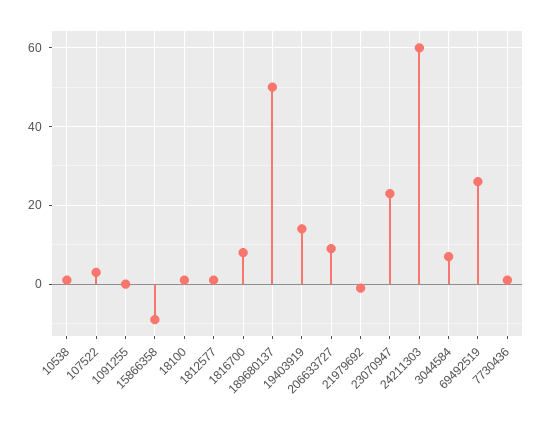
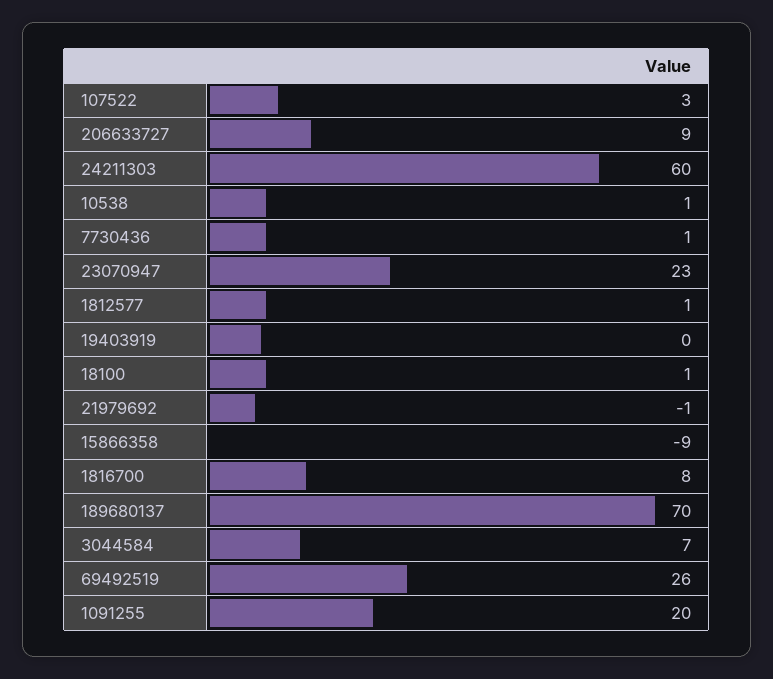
1091255: 0 -> 20
189680137: 50 -> 70
19403919: 15 -> 0

